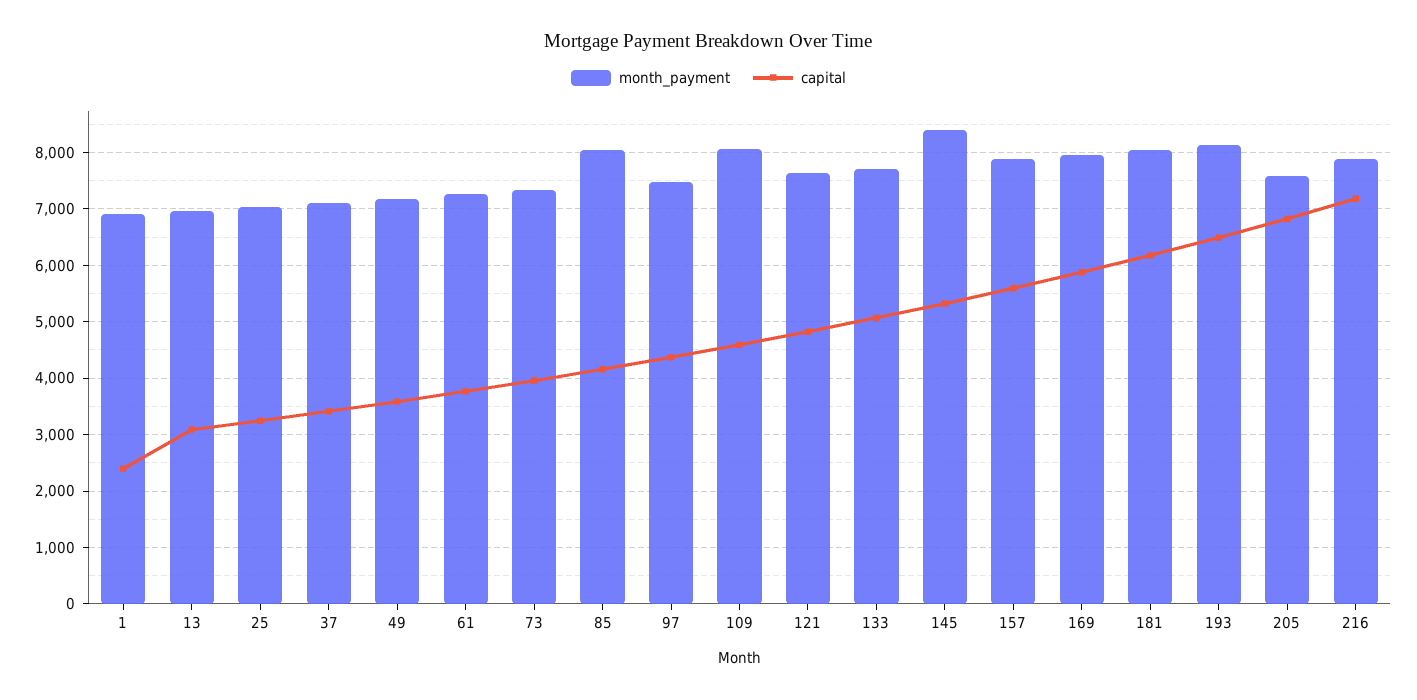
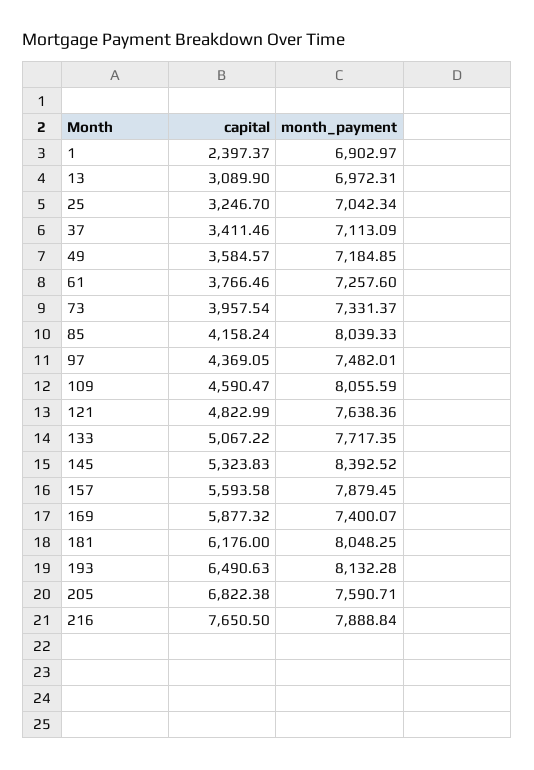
month_payment, 169: 8000 -> 7400.07
capital, 216: 7200 -> 7650.5

